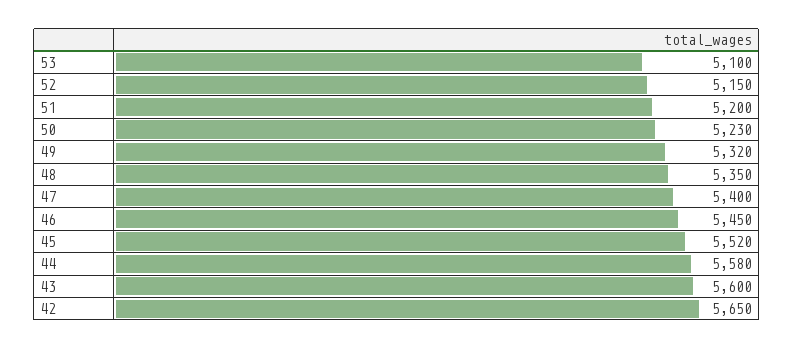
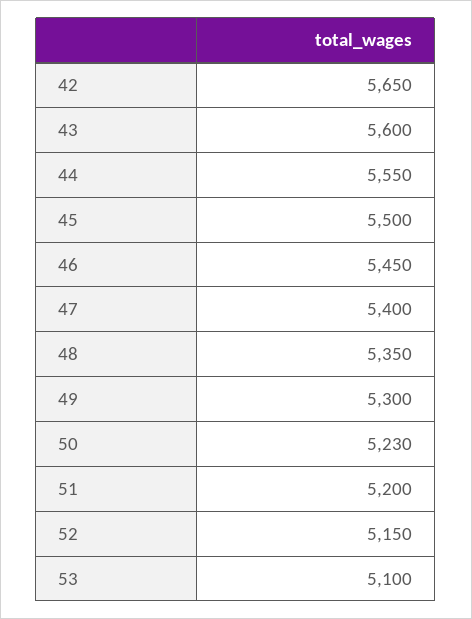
49: 5320 -> 5300
45: 5520 -> 5500
44: 5580 -> 5550

